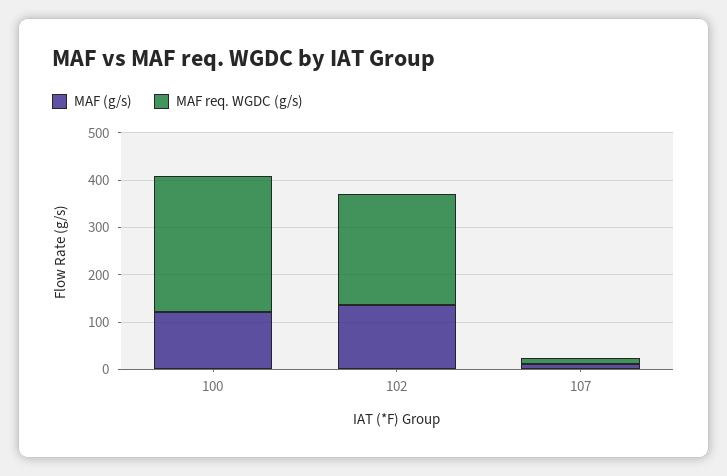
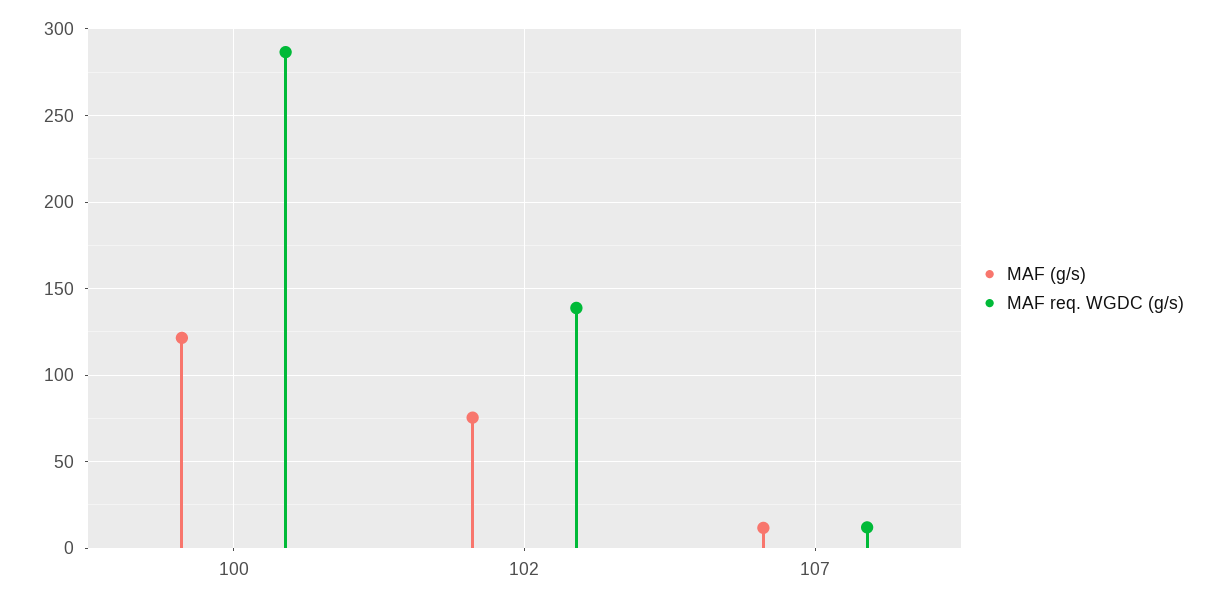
MAF (g/s), 102: 140 -> 75
MAF req. WGDC (g/s), 102: 240 -> 140

